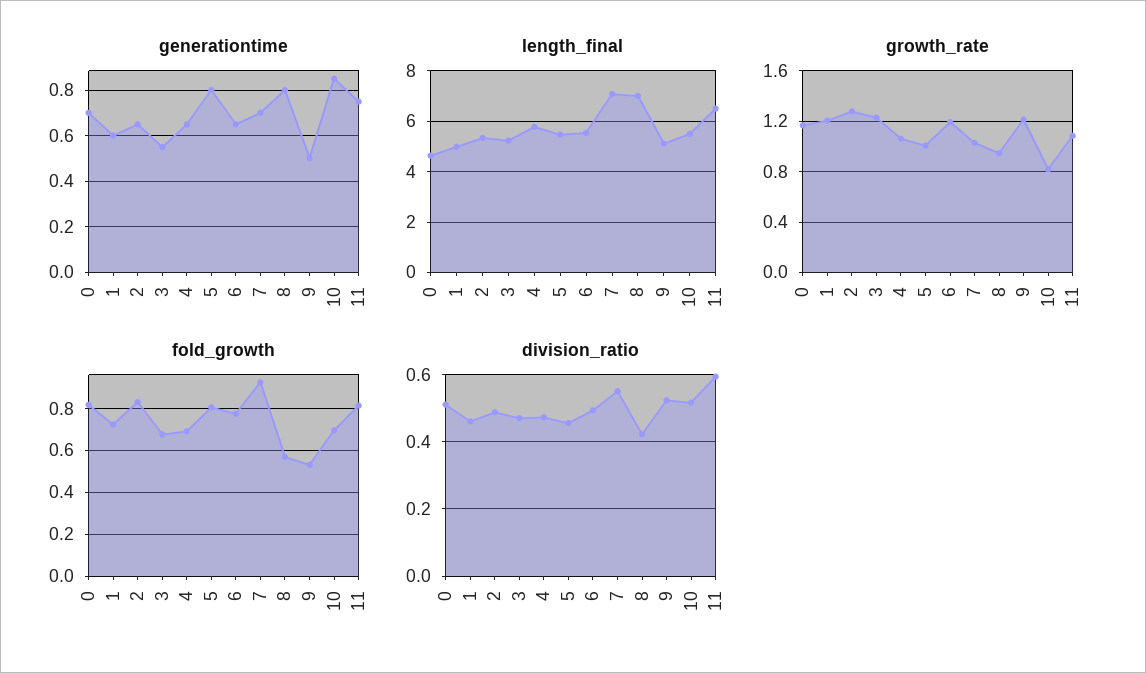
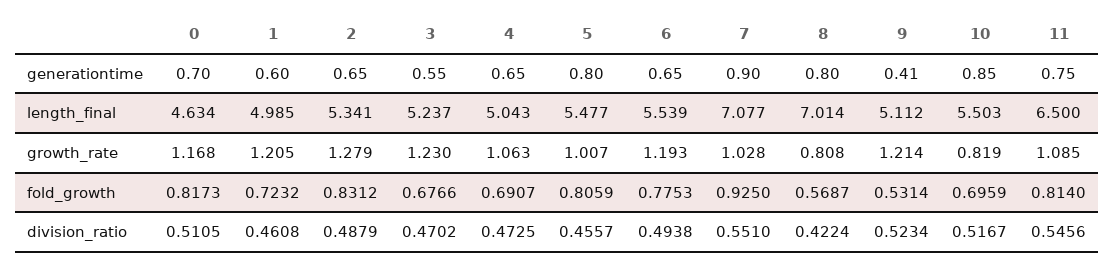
generationtime, 7: 0.7 -> 0.9
generationtime, 9: 0.5 -> 0.41
length_final, 4: 5.75 -> 5.043
growth_rate, 8: 0.95 -> 0.808
division_ratio, 11: 0.6 -> 0.5456

